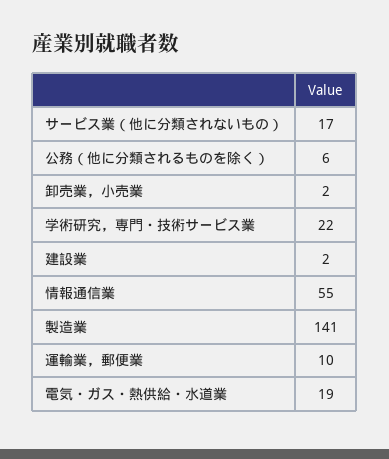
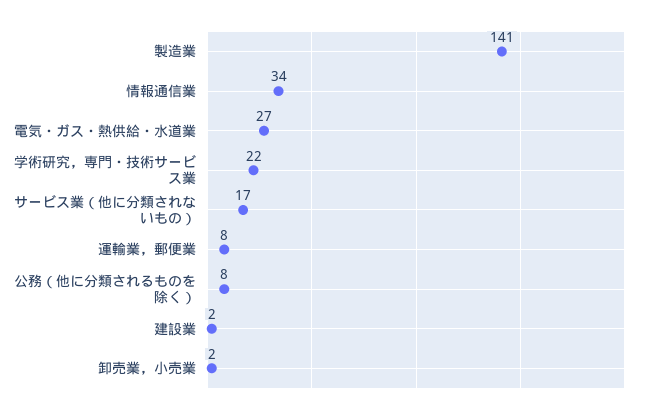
公務（他に分類されるものを除く）: 6 -> 8
情報通信業: 55 -> 34
運輸業，郵便業: 10 -> 8
電気・ガス・熱供給・水道業: 19 -> 27

